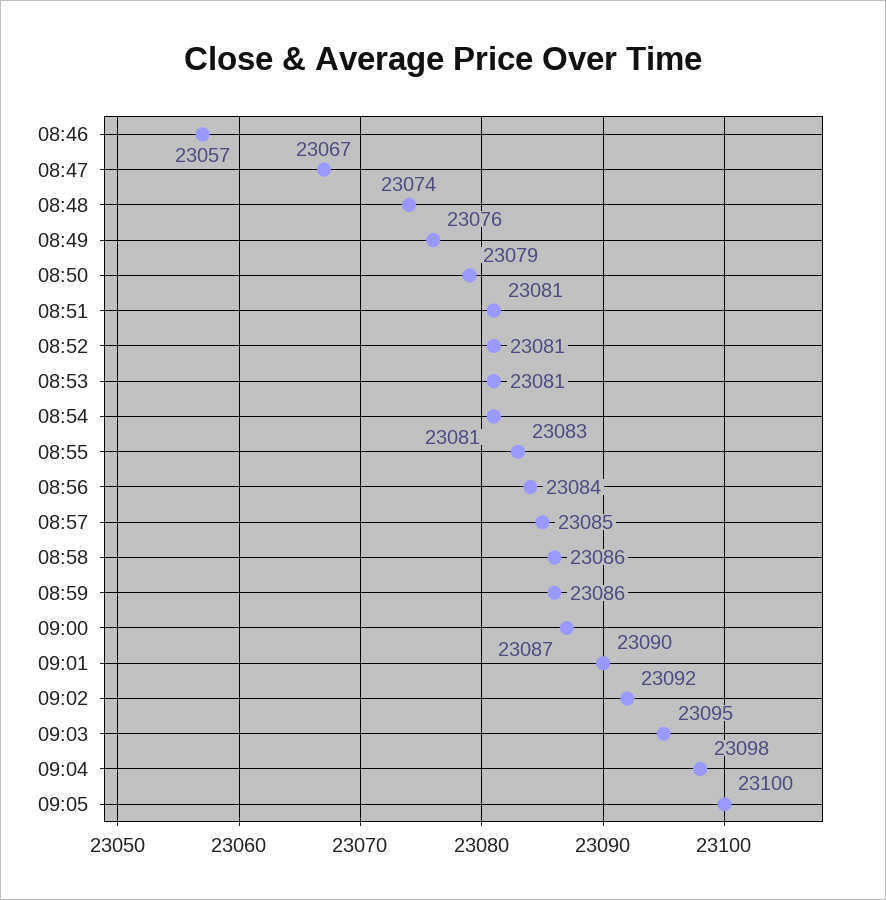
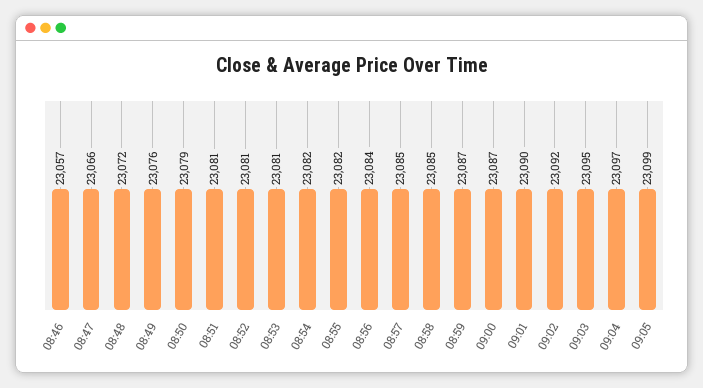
08:47: 23067 -> 23066
08:48: 23074 -> 23072
08:54: 23081 -> 23082
08:55: 23083 -> 23082
08:58: 23086 -> 23085
08:59: 23086 -> 23087
09:04: 23098 -> 23097
09:05: 23100 -> 23099

